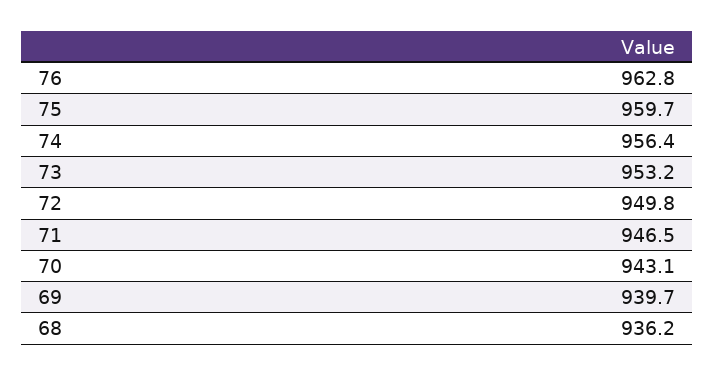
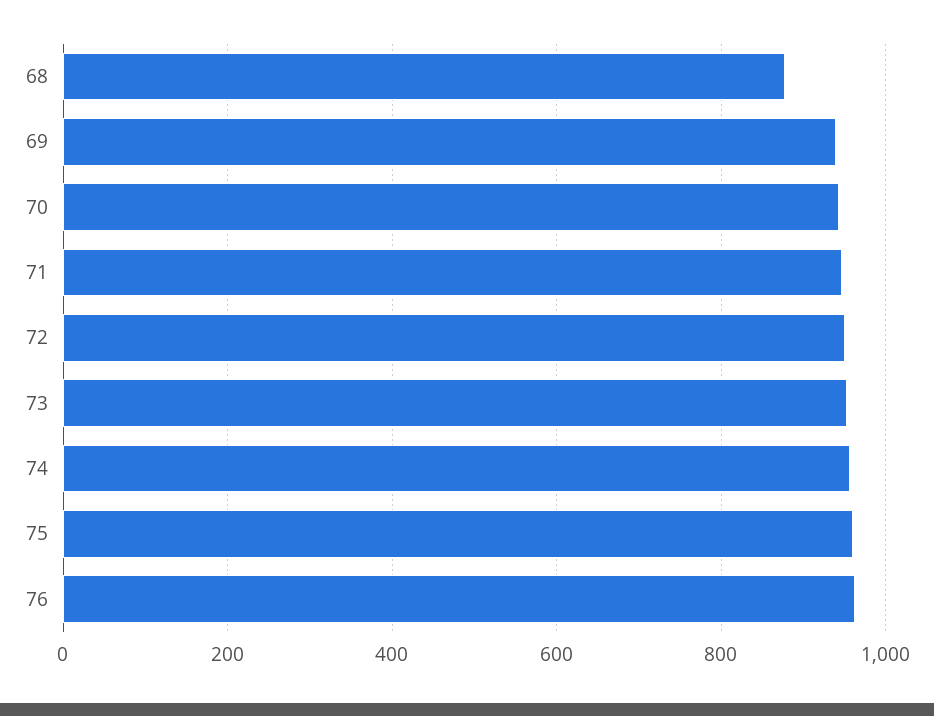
68: 936.2 -> 880

